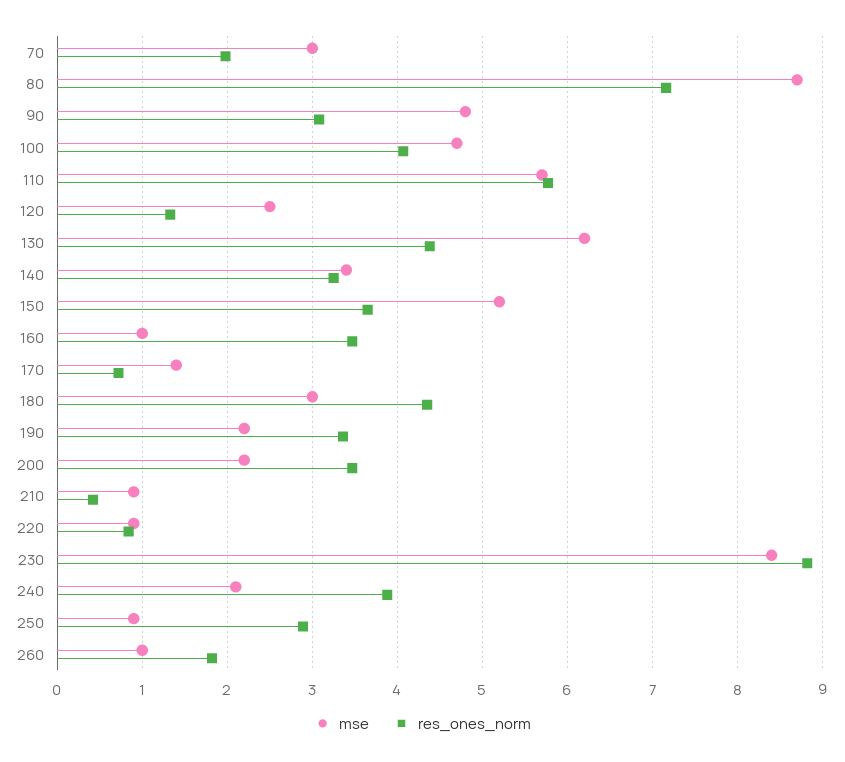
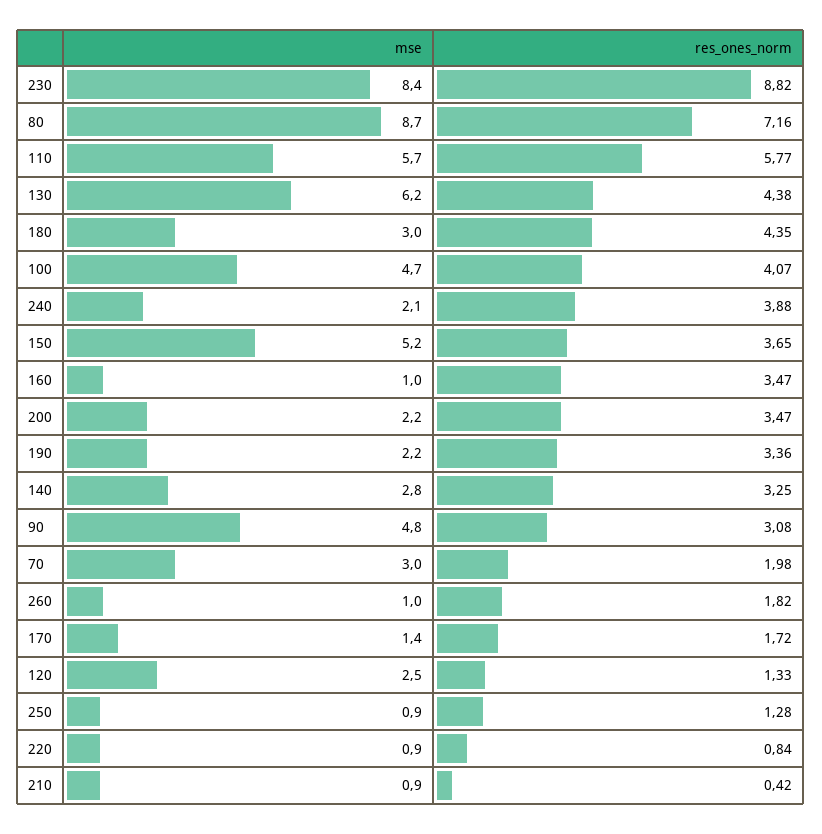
mse, 140: 3.4 -> 2.8
res_ones_norm, 170: 0.7 -> 1.72
res_ones_norm, 250: 2.9 -> 1.28

